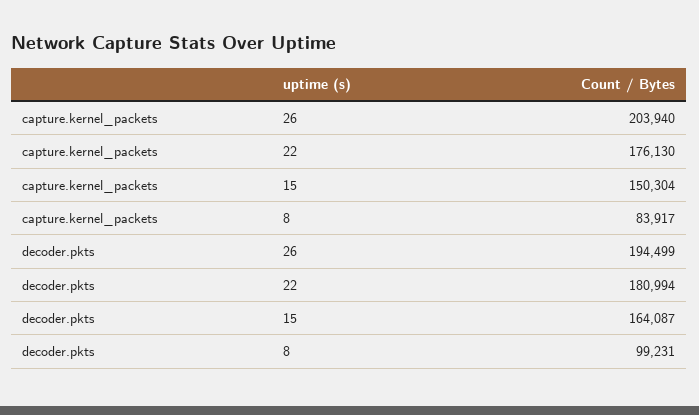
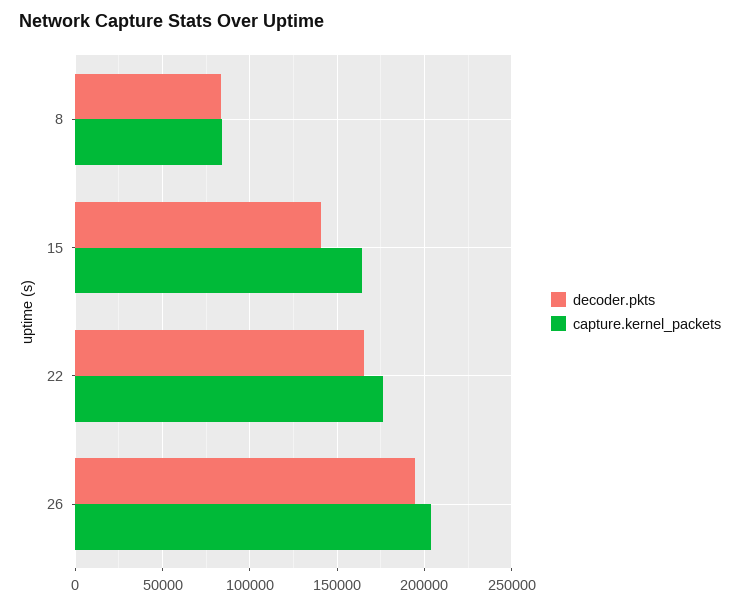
capture.kernel_packets, 15: 150304 -> 165000
decoder.pkts, 22: 180994 -> 165000
decoder.pkts, 15: 164087 -> 140000
decoder.pkts, 8: 99231 -> 85000

